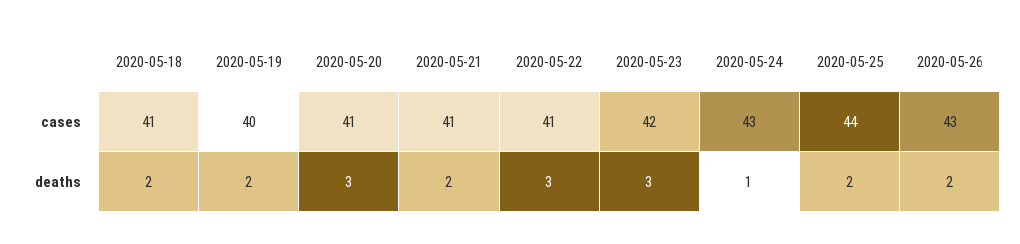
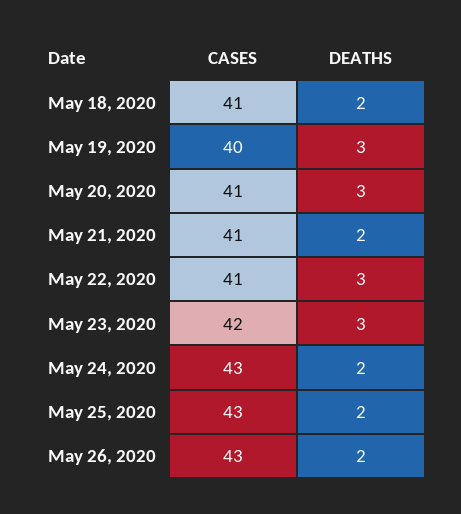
2020-05-25, cases: 44 -> 43
2020-05-19, deaths: 2 -> 3
2020-05-24, deaths: 1 -> 2

